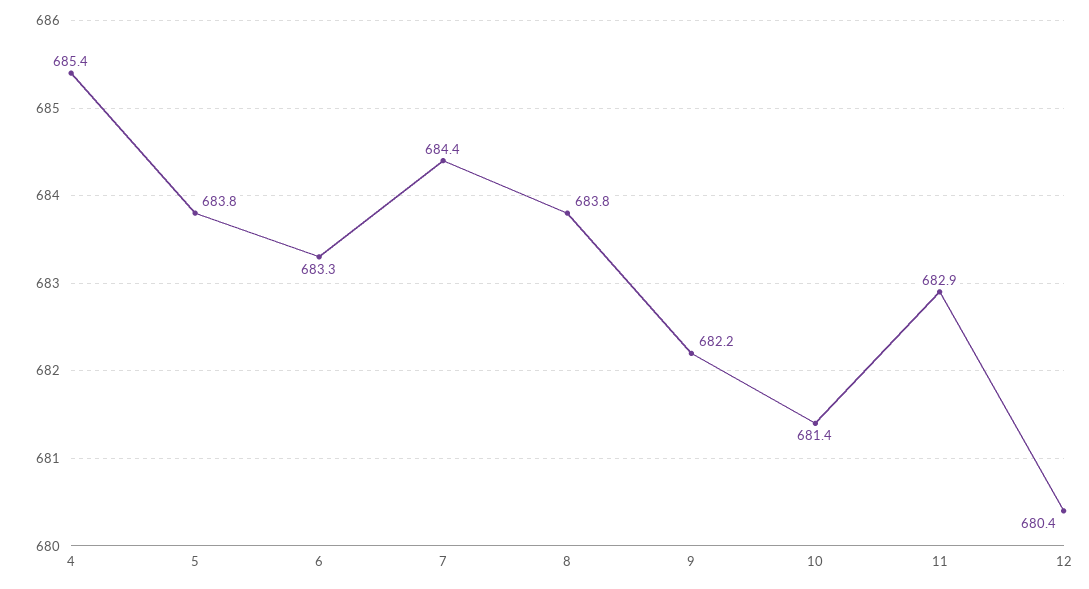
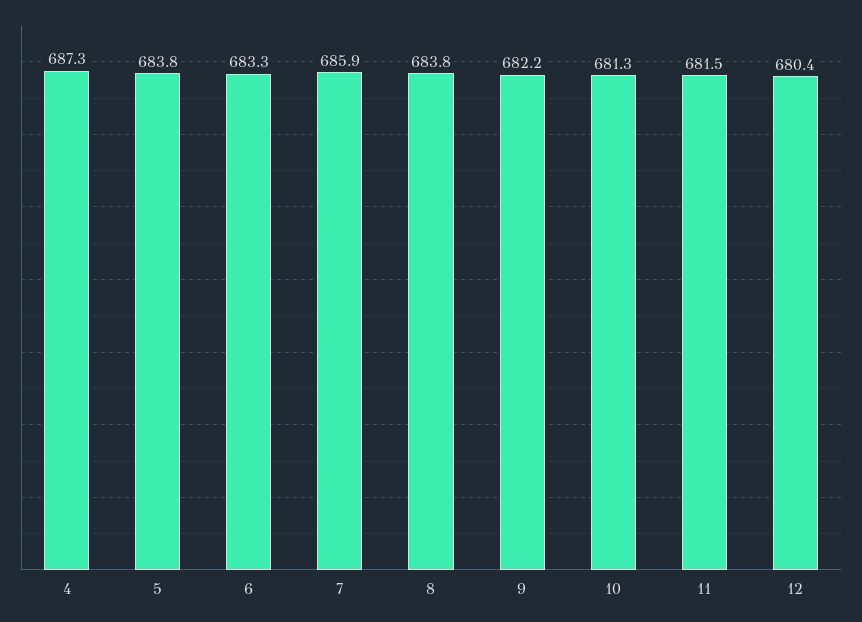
4: 685.4 -> 687.3
7: 684.4 -> 685.9
10: 681.4 -> 681.3
11: 682.9 -> 681.5

